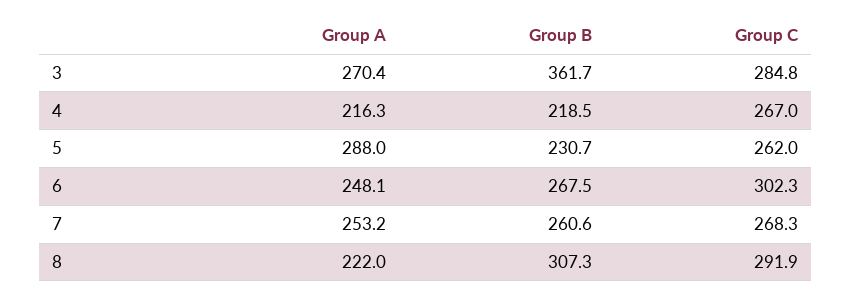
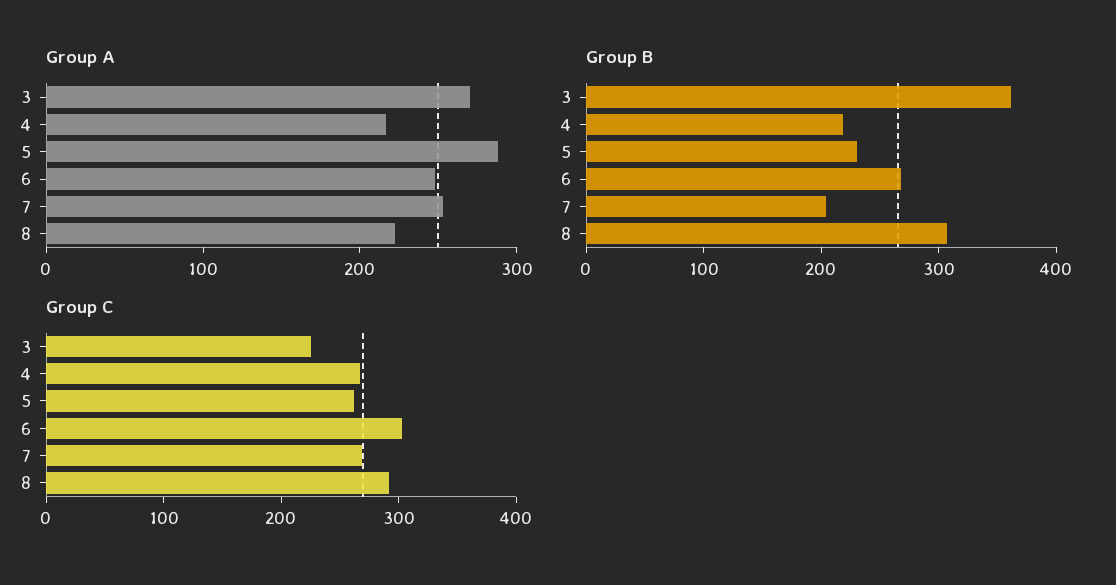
Group C, 3: 284.8 -> 220
Group B, 7: 260.6 -> 200

